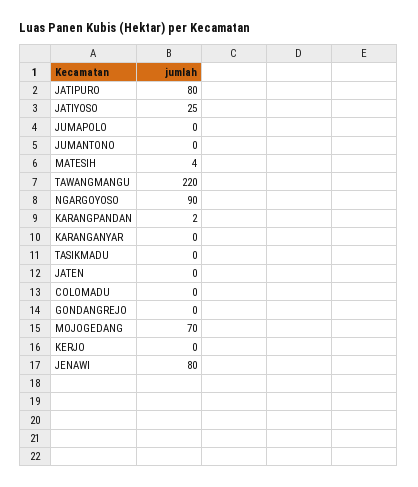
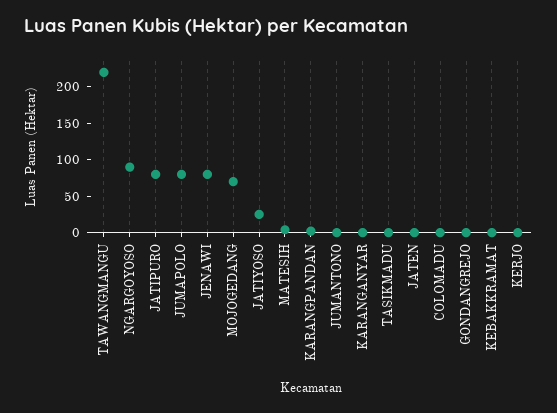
JUMAPOLO: 0 -> 75
KEBAKKRAMAT: none -> 0

